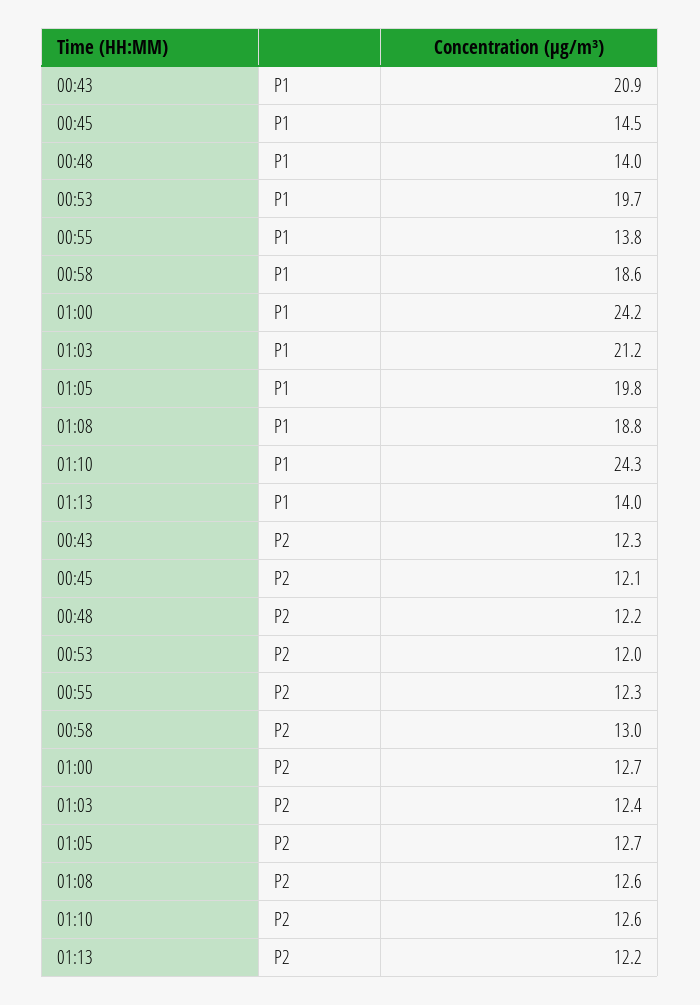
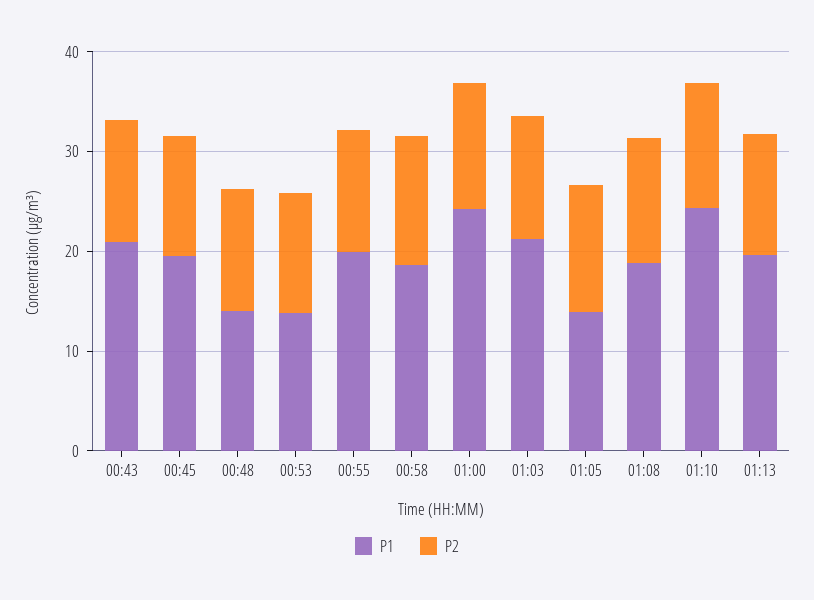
P1, 00:45: 14.5 -> 20
P1, 00:53: 19.7 -> 14
P1, 00:55: 13.8 -> 20
P1, 01:05: 19.8 -> 14
P1, 01:13: 14 -> 20

